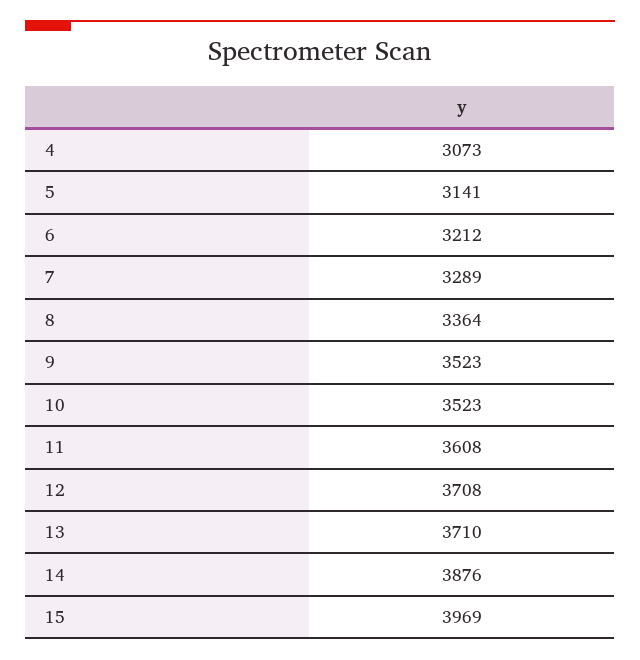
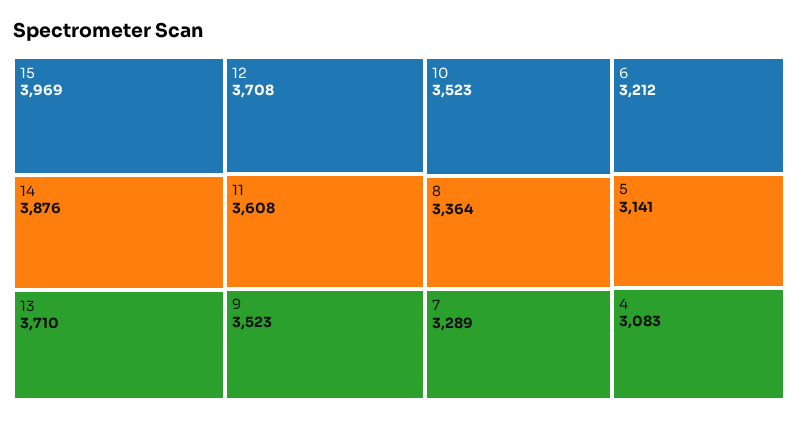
4: 3073 -> 3083

